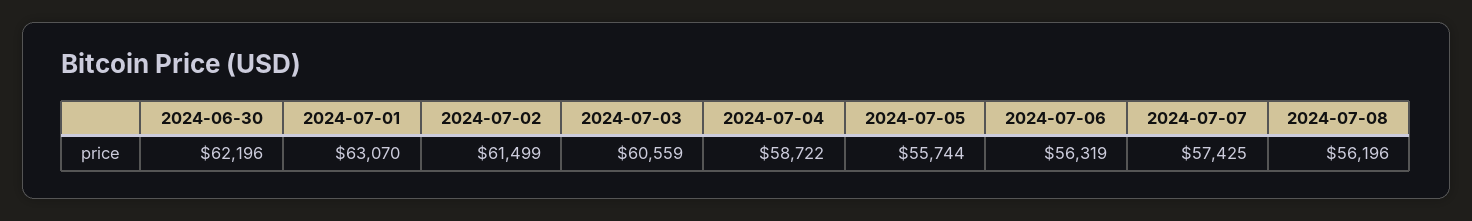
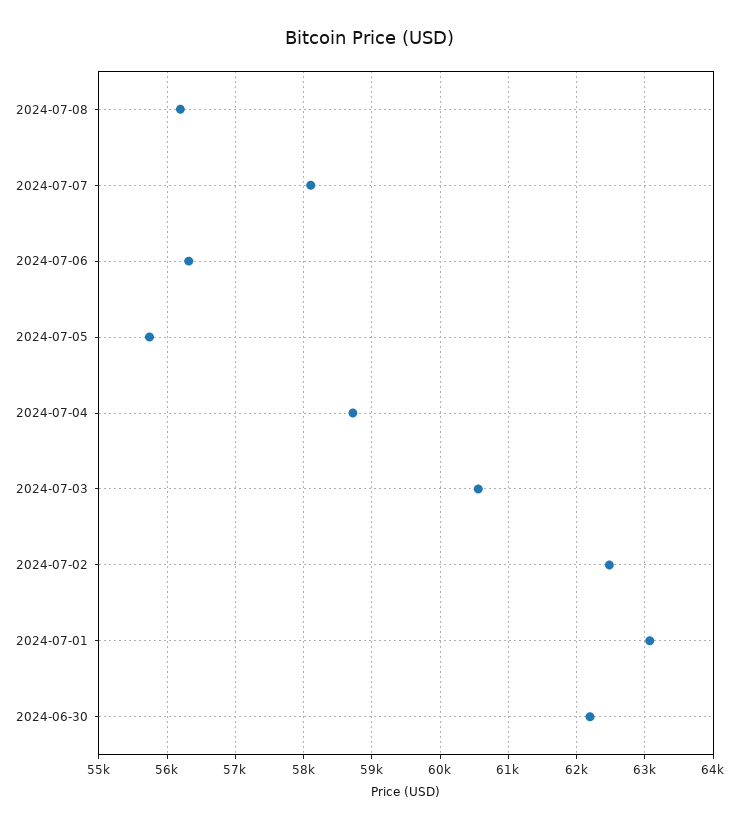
2024-07-02: 61499 -> 62500
2024-07-07: 57425 -> 58100

